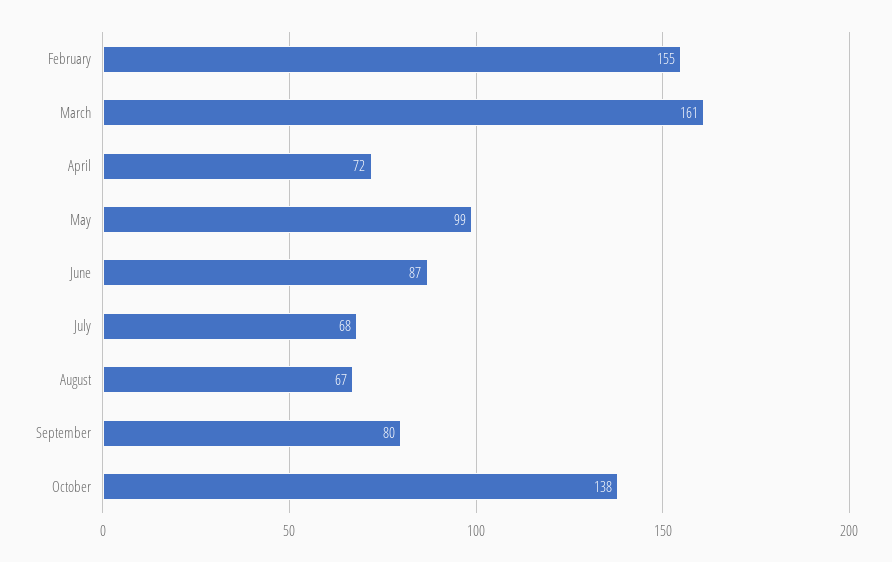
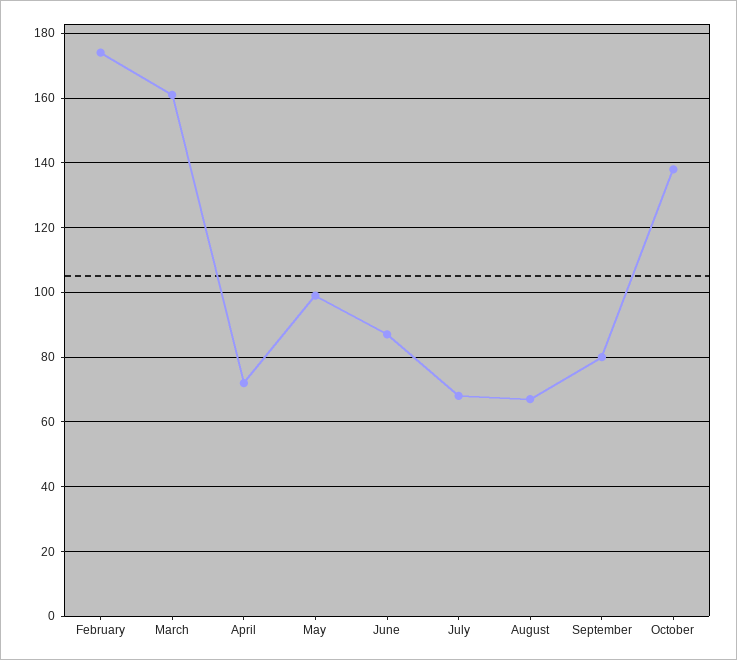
February: 155 -> 175

